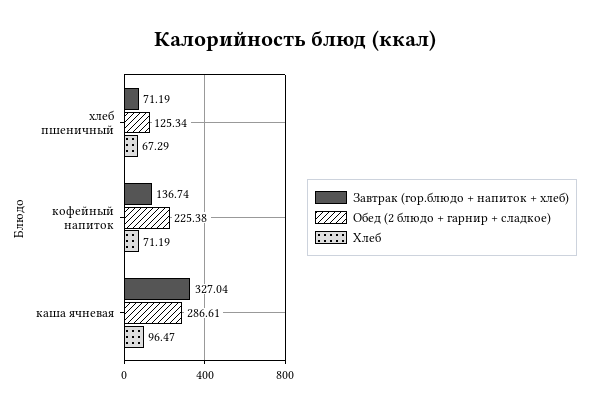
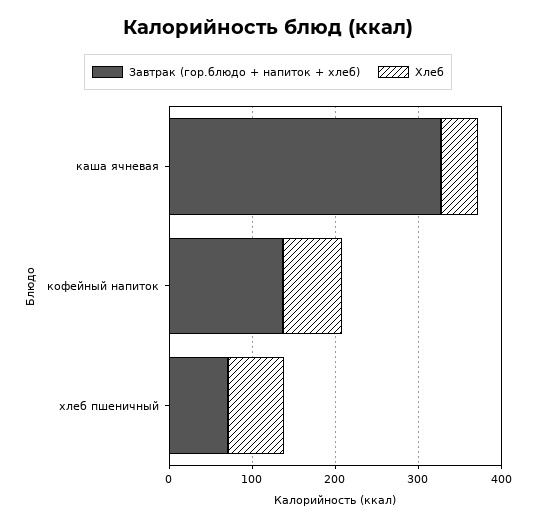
Обед (2 блюдо + гарнир + сладкое), хлеб пшеничный: 125.34 -> none
Обед (2 блюдо + гарнир + сладкое), кофейный напиток: 225.38 -> none
Обед (2 блюдо + гарнир + сладкое), каша ячневая: 286.61 -> none
Хлеб, каша ячневая: 96.47 -> 40

